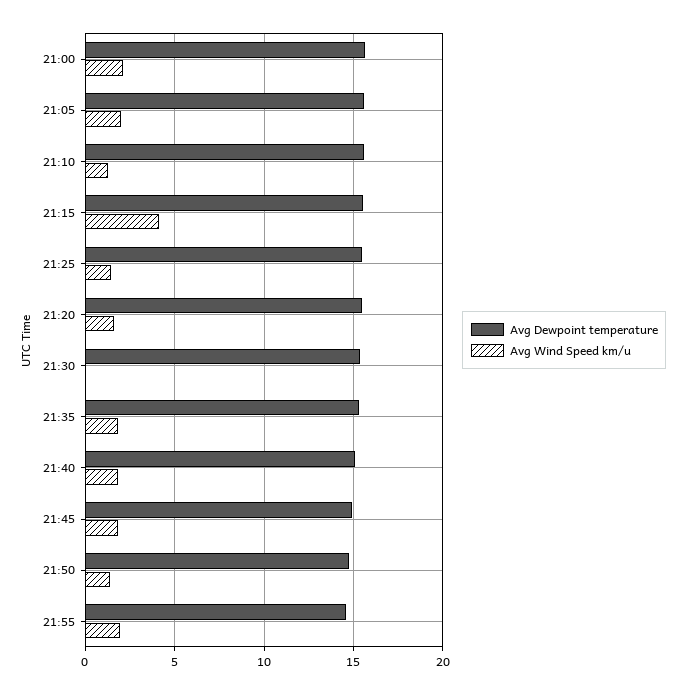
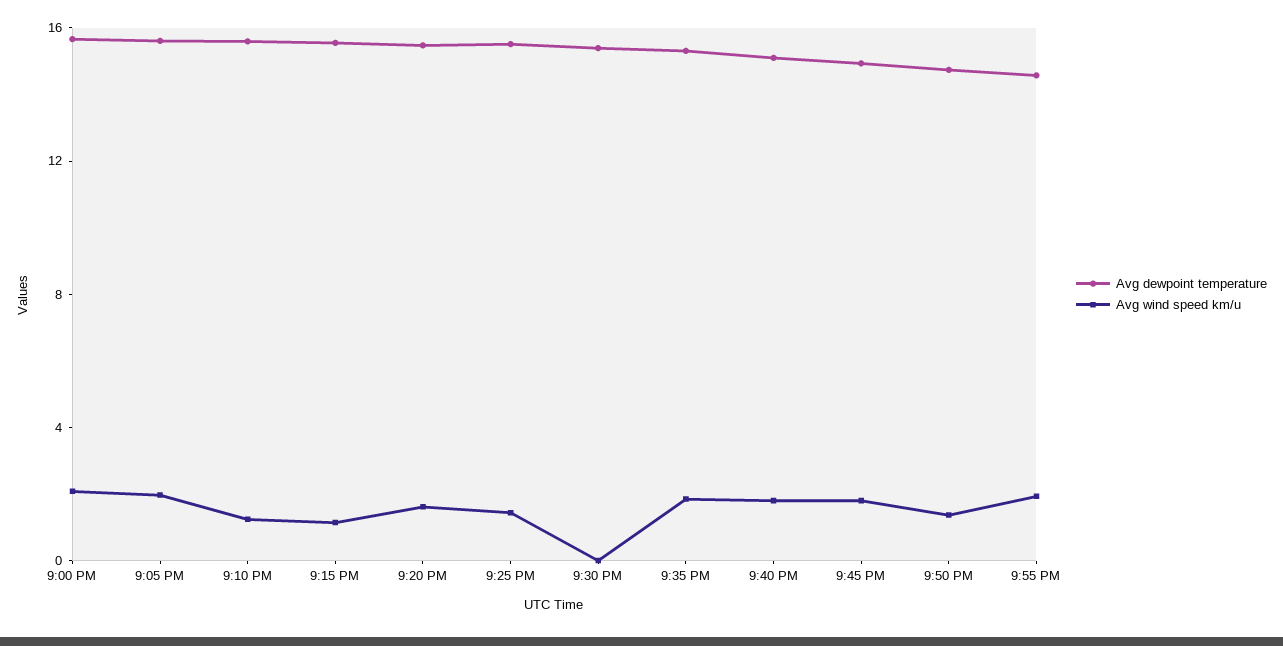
Avg Wind Speed km/u, 21:15: 4 -> 1

